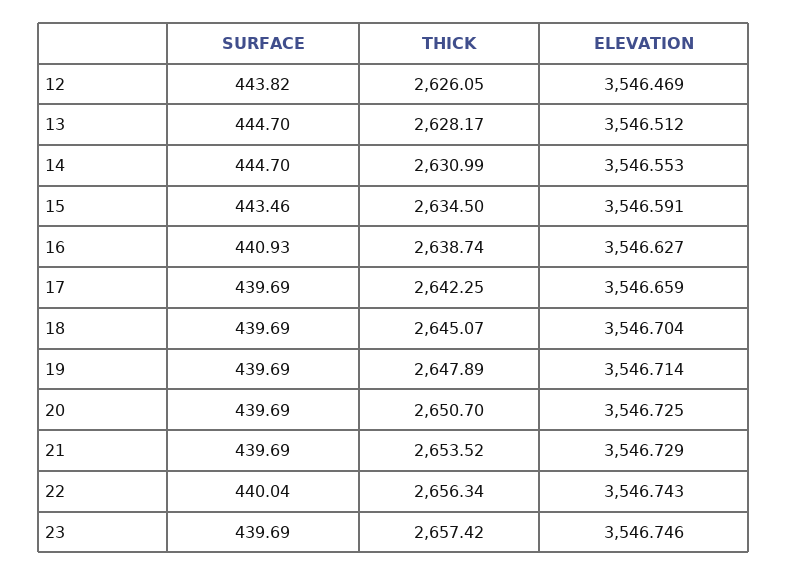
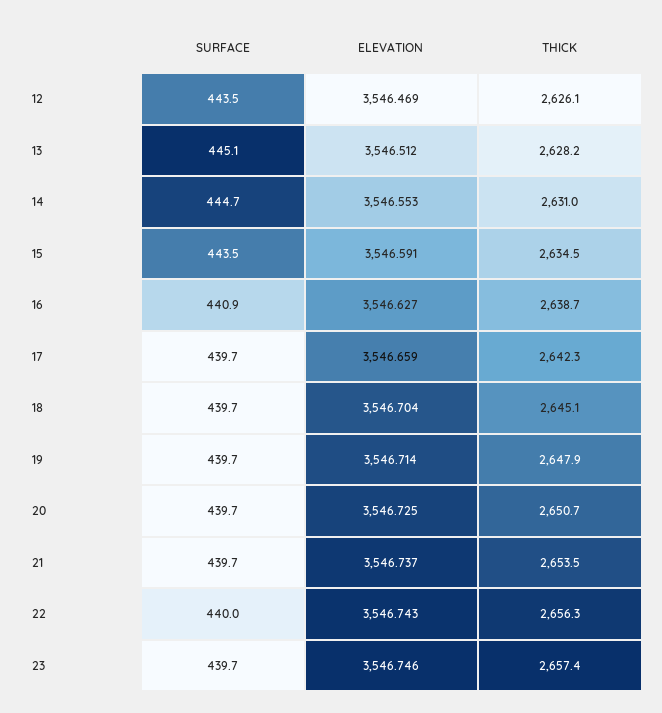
SURFACE, 12: 443.82 -> 443.5
SURFACE, 13: 444.7 -> 445.1
ELEVATION, 21: 3546.729 -> 3546.737

